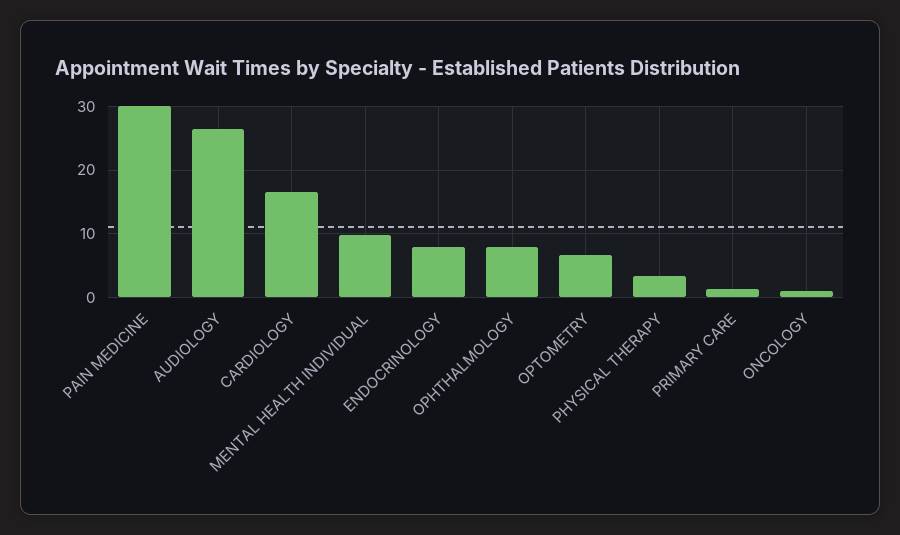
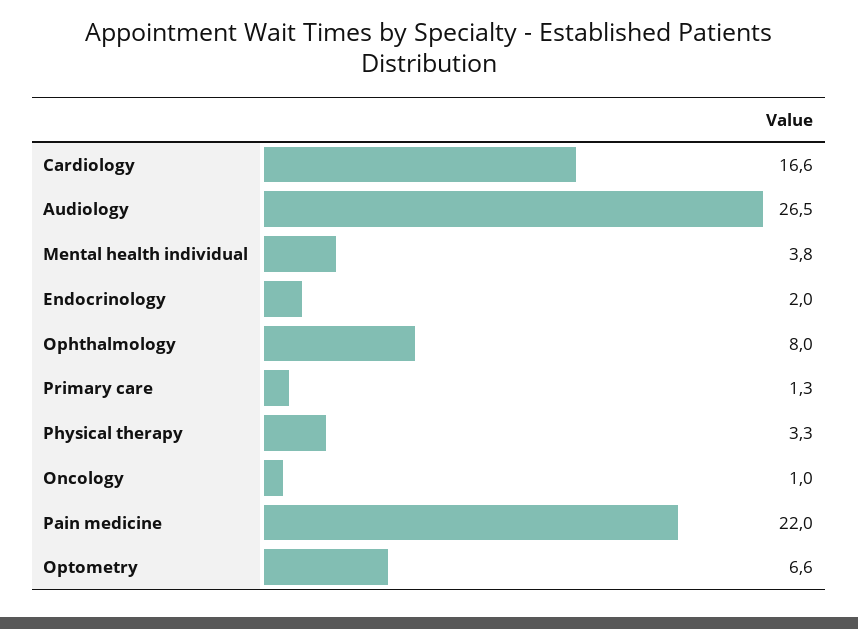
PAIN MEDICINE: 30 -> 22
MENTAL HEALTH INDIVIDUAL: 10 -> 3.8
ENDOCRINOLOGY: 8 -> 2

